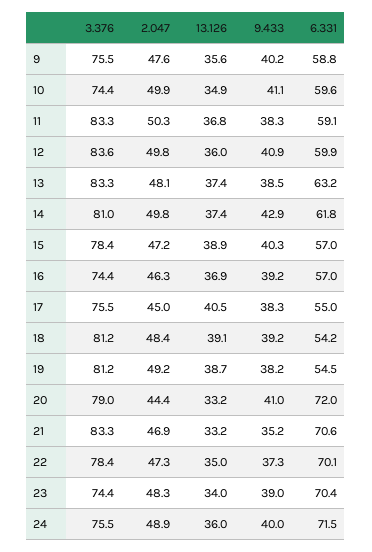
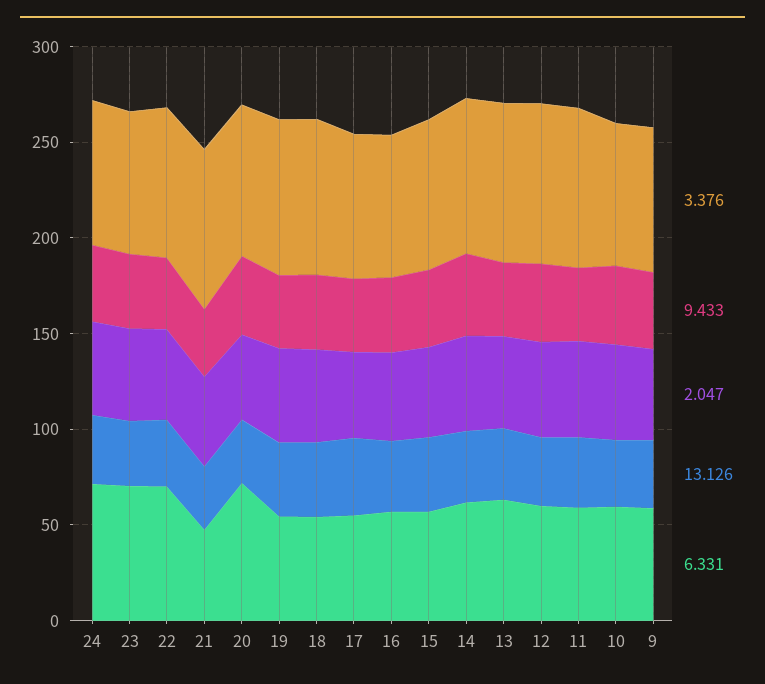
6.331, 21: 70.6 -> 50

